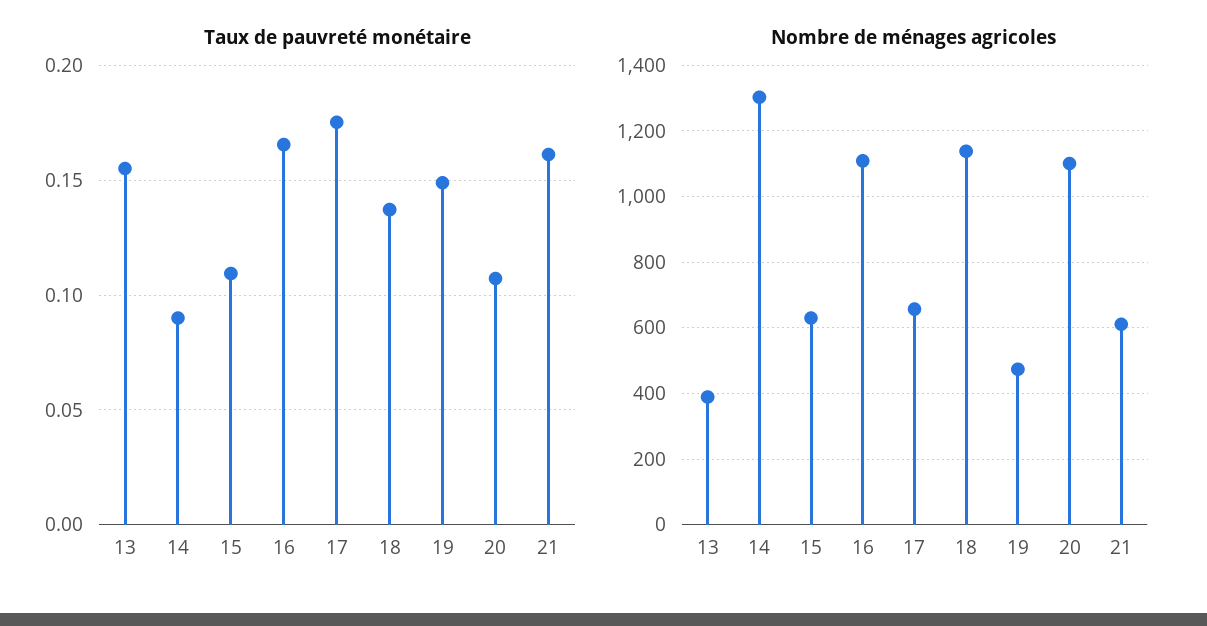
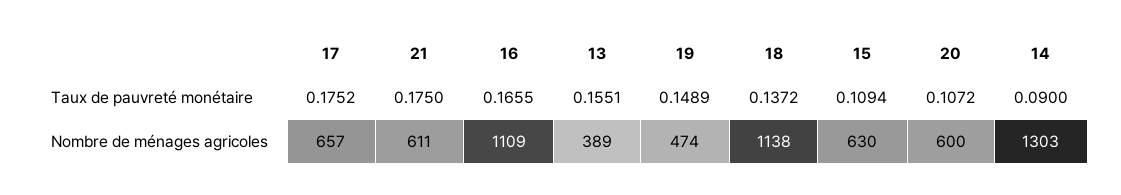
Taux de pauvreté monétaire, 21: 0.16 -> 0.175
Nombre de ménages agricoles, 20: 1100 -> 600

